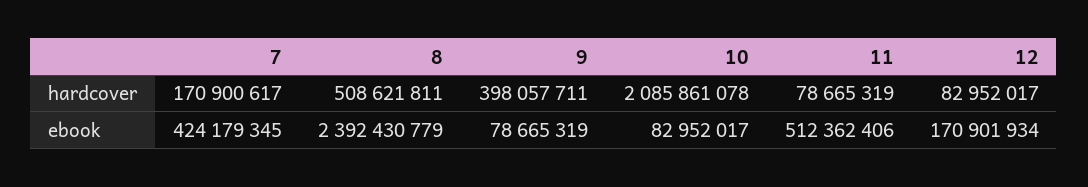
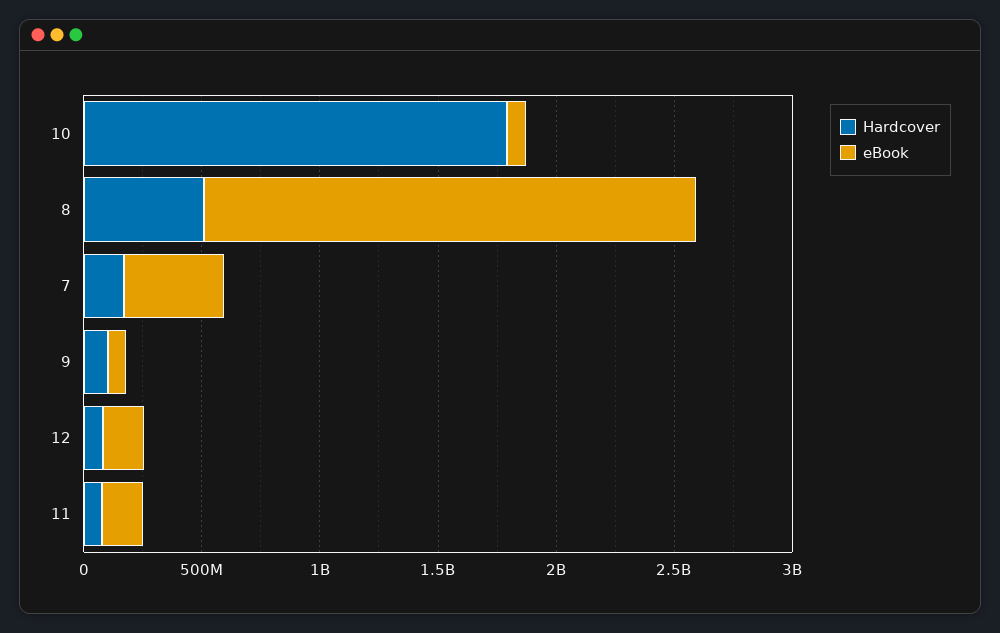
hardcover, 9: 398057711 -> 100000000
hardcover, 10: 2085861078 -> 1800000000
ebook, 8: 2392430779 -> 2100000000
ebook, 11: 512362406 -> 200000000

